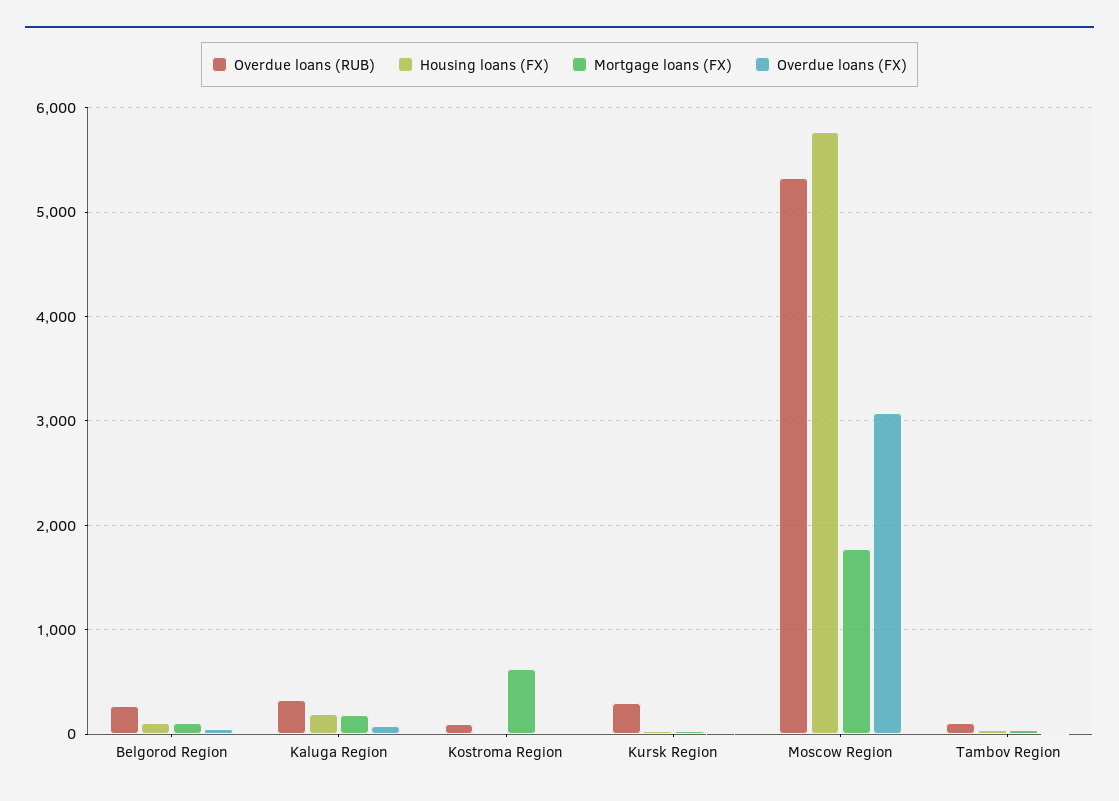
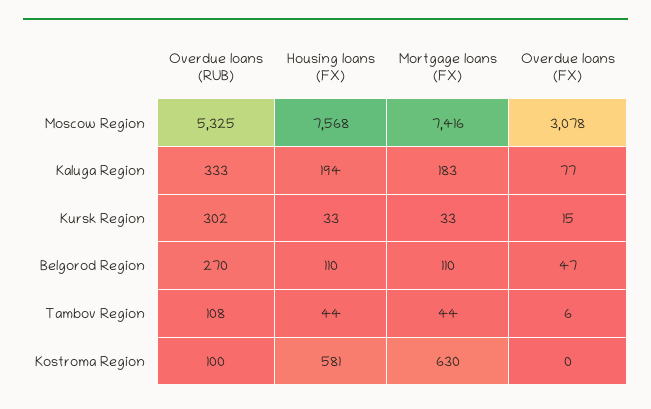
Housing loans (FX), Kostroma Region: 0 -> 581
Housing loans (FX), Moscow Region: 5800 -> 7568
Mortgage loans (FX), Moscow Region: 1800 -> 7416

